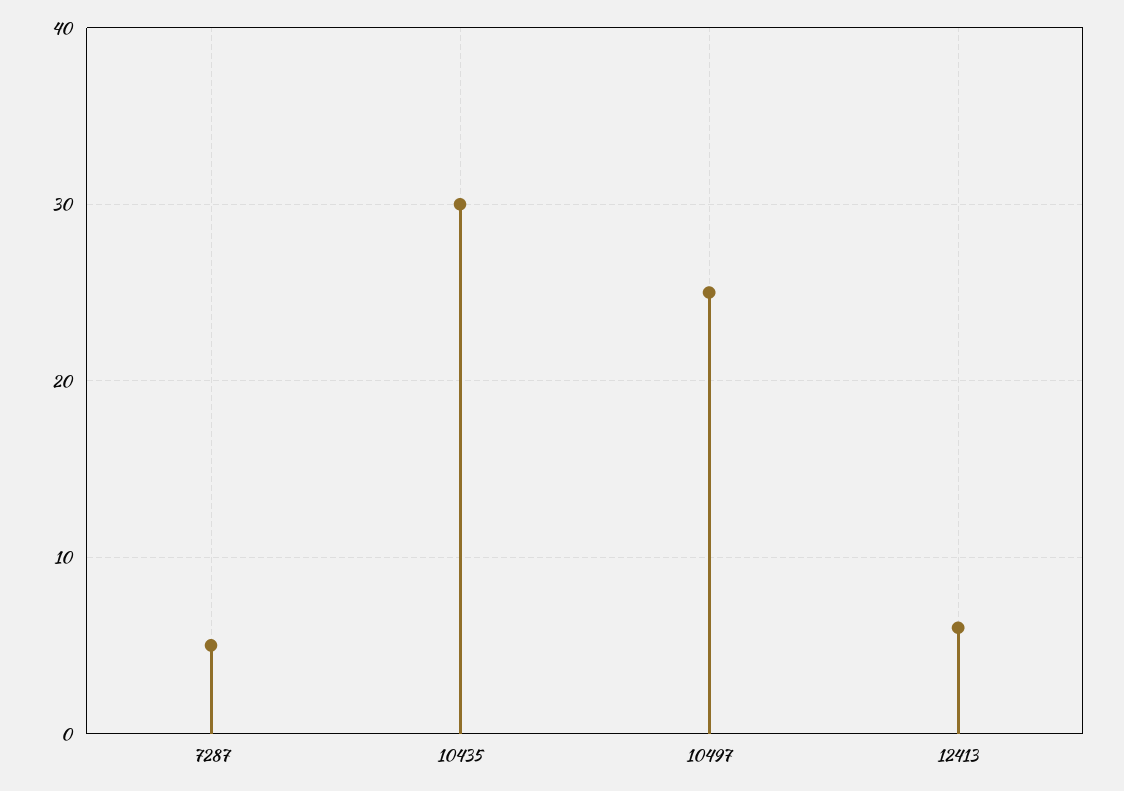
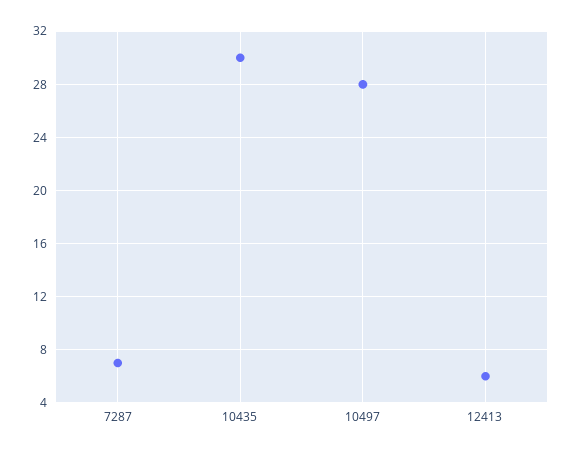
7287: 5 -> 7
10497: 25 -> 28

